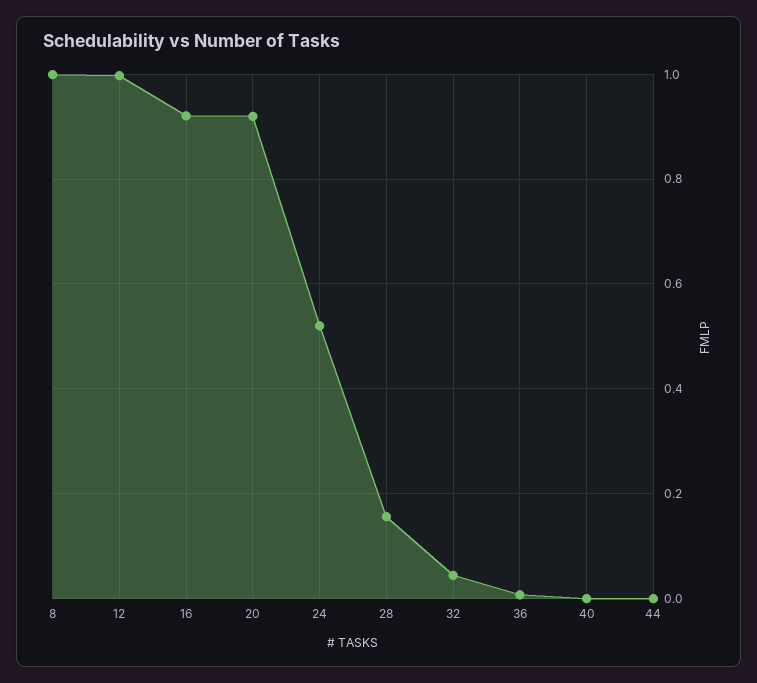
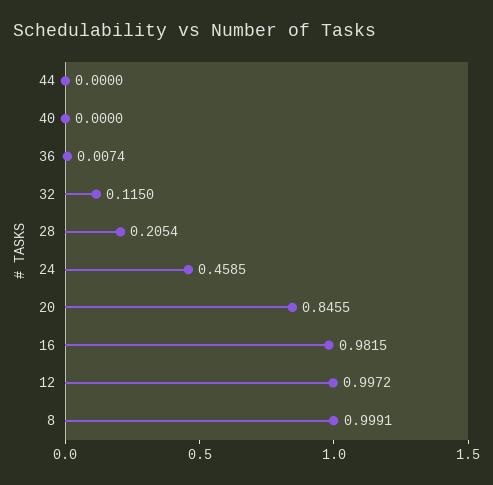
16: 0.92 -> 0.9815
20: 0.92 -> 0.8455
24: 0.52 -> 0.4585
28: 0.16 -> 0.2054
32: 0.04 -> 0.115

